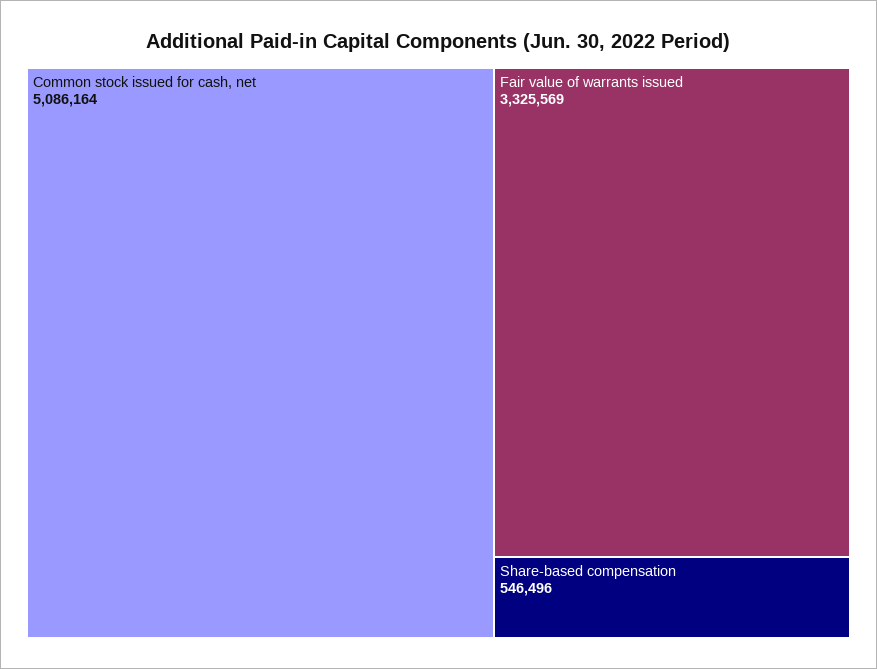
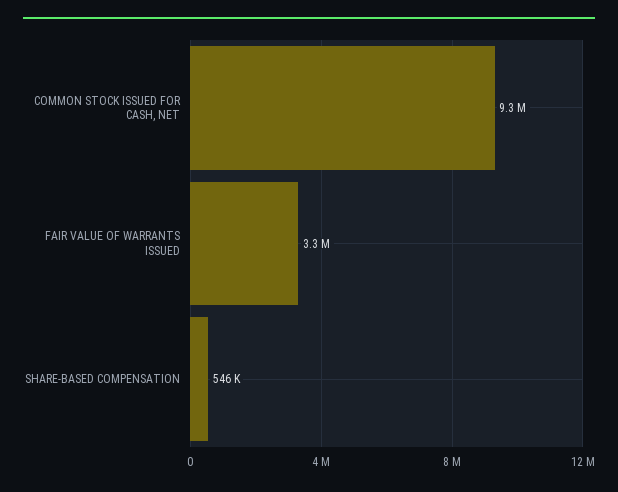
Common stock issued for cash, net: 5086164 -> 9300000

